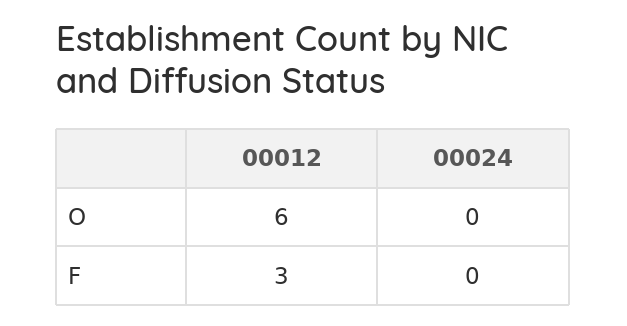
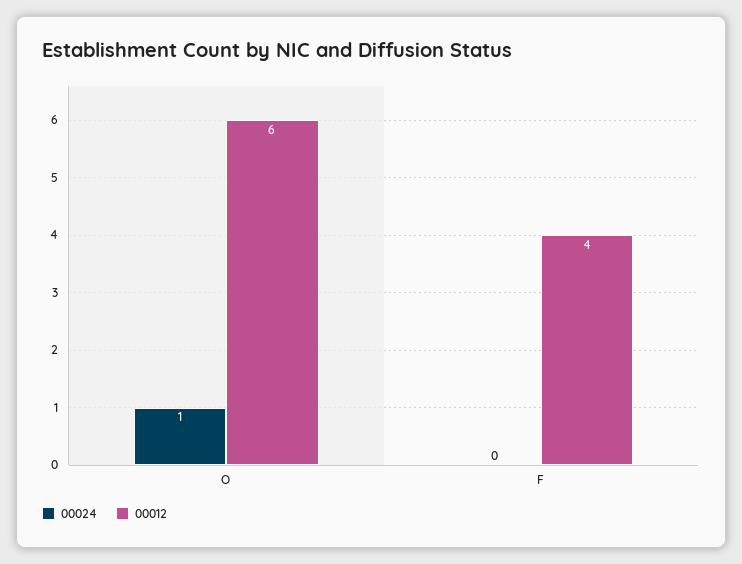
00024, O: 0 -> 1
00012, F: 3 -> 4

